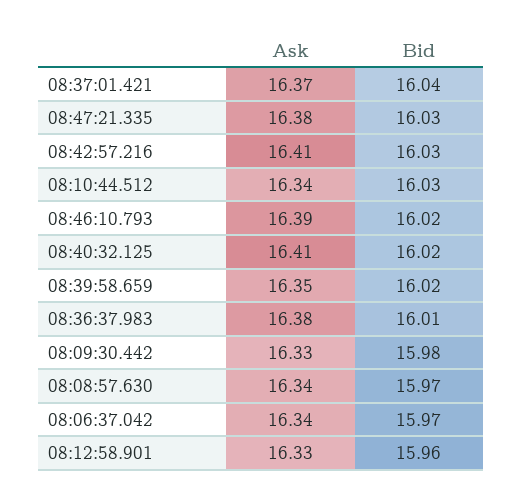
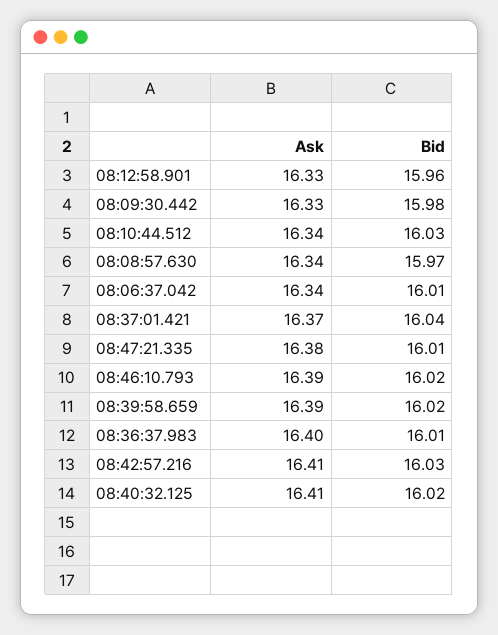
Bid, 08:47:21.335: 16.03 -> 16.01
Ask, 08:39:58.659: 16.35 -> 16.39
Ask, 08:36:37.983: 16.38 -> 16.4
Bid, 08:06:37.042: 15.97 -> 16.01

